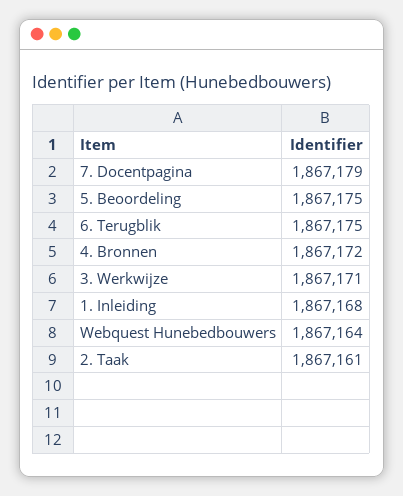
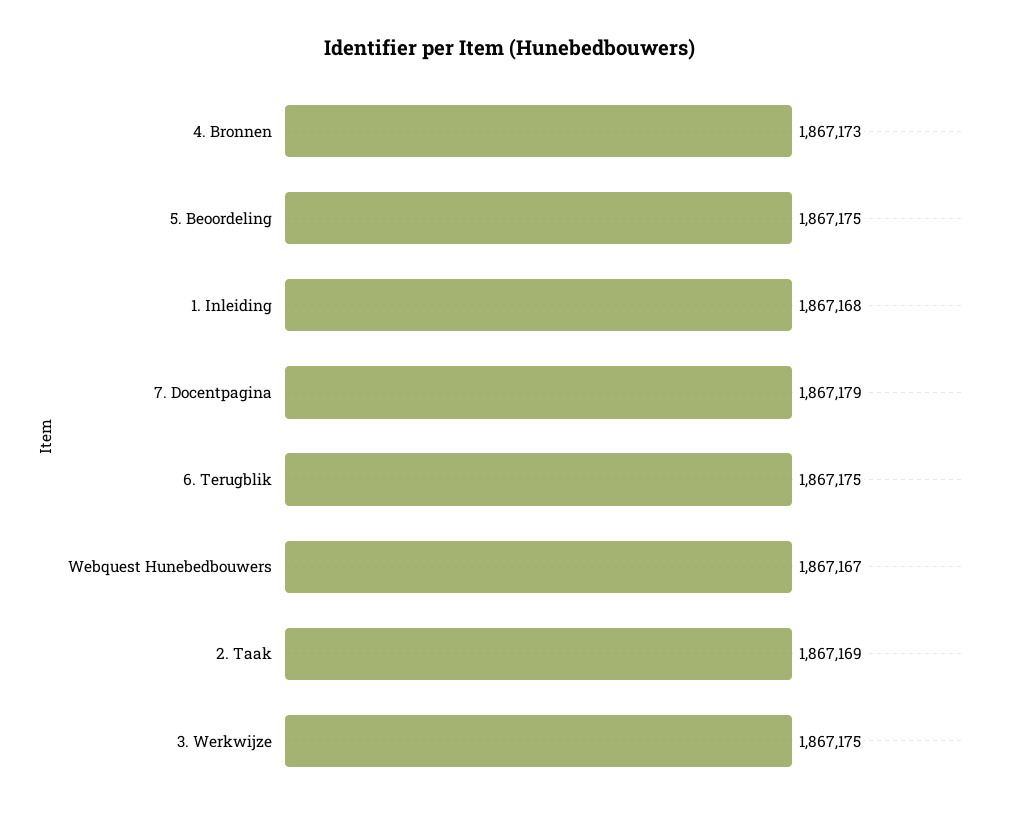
4. Bronnen: 1867172 -> 1867173
3. Werkwijze: 1867171 -> 1867175
Webquest Hunebedbouwers: 1867164 -> 1867167
2. Taak: 1867161 -> 1867169

